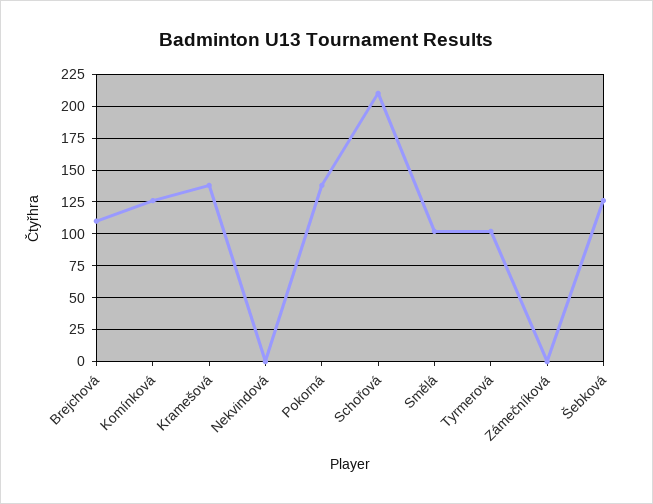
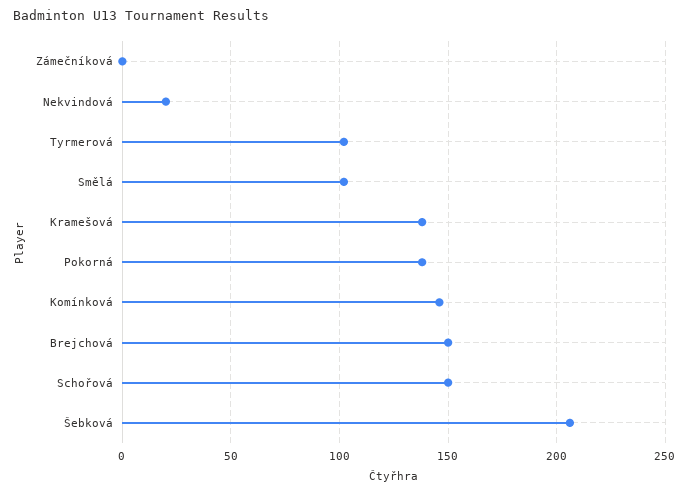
Brejchová: 110 -> 150
Komínková: 125 -> 145
Nekvindová: 0 -> 20
Schořová: 210 -> 150
Šebková: 125 -> 205

